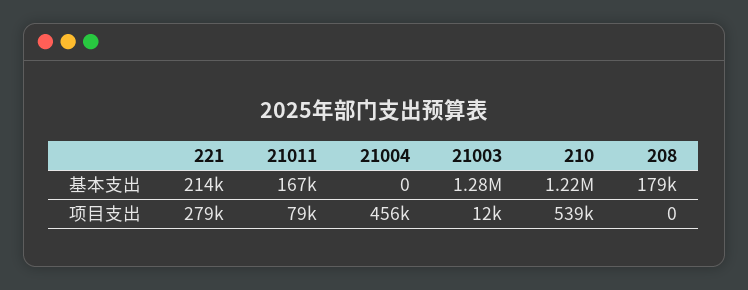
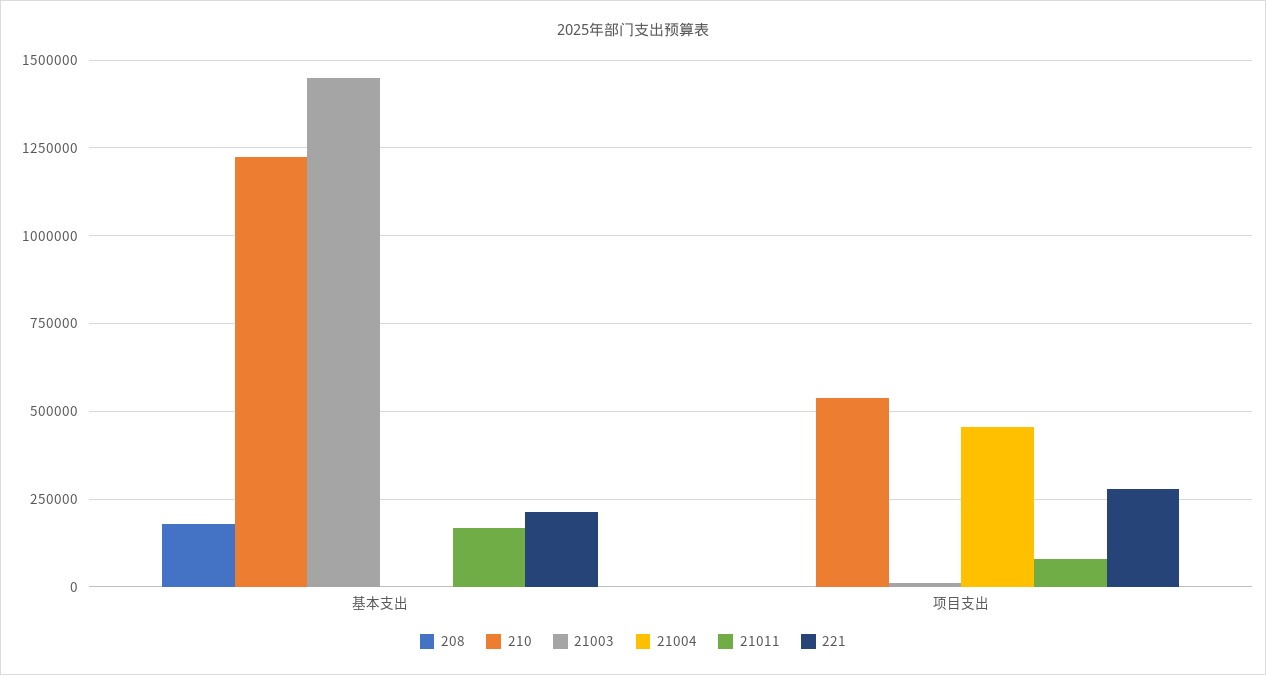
21003, 基本支出: 1280000 -> 1450000

